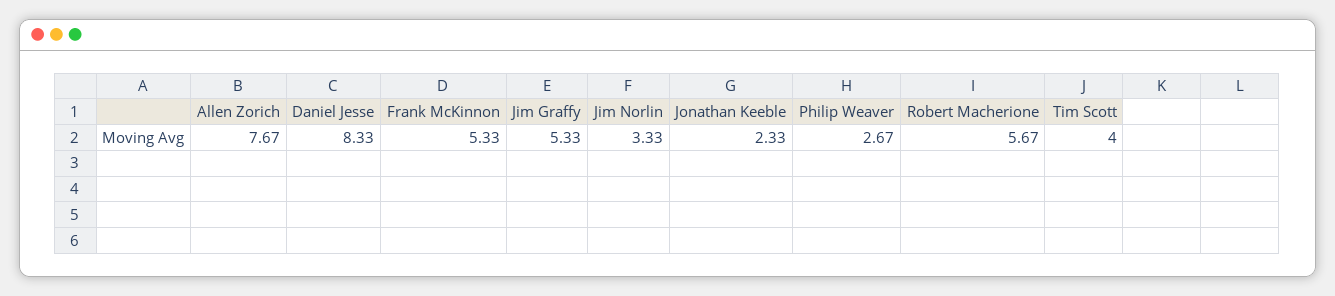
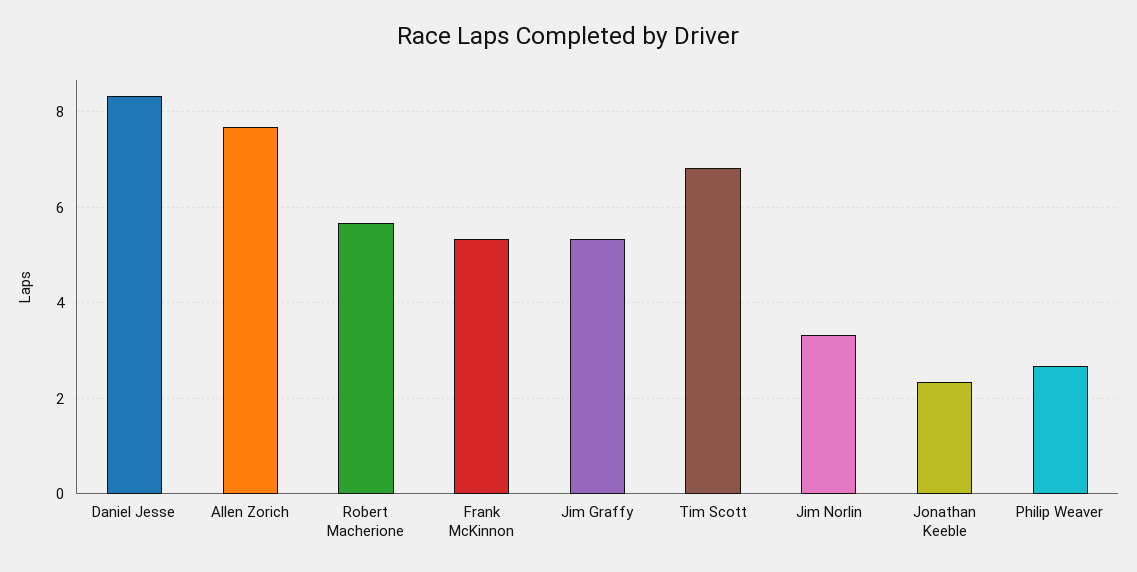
Tim Scott: 4 -> 6.8

